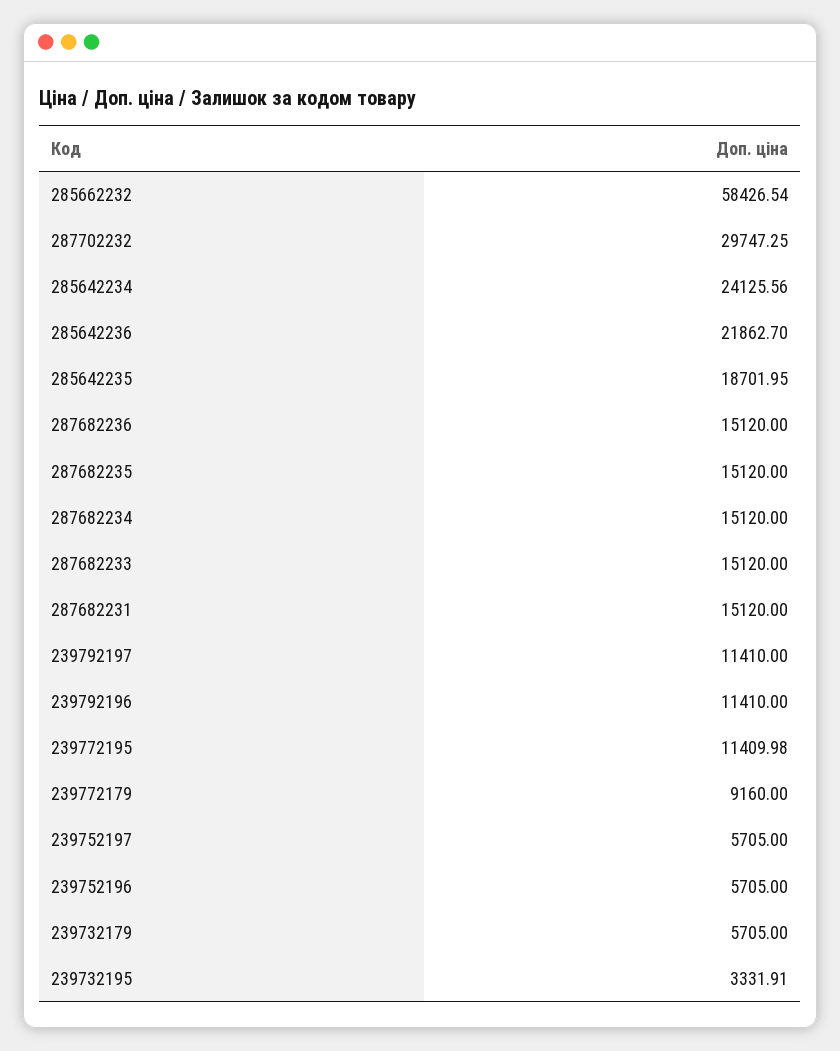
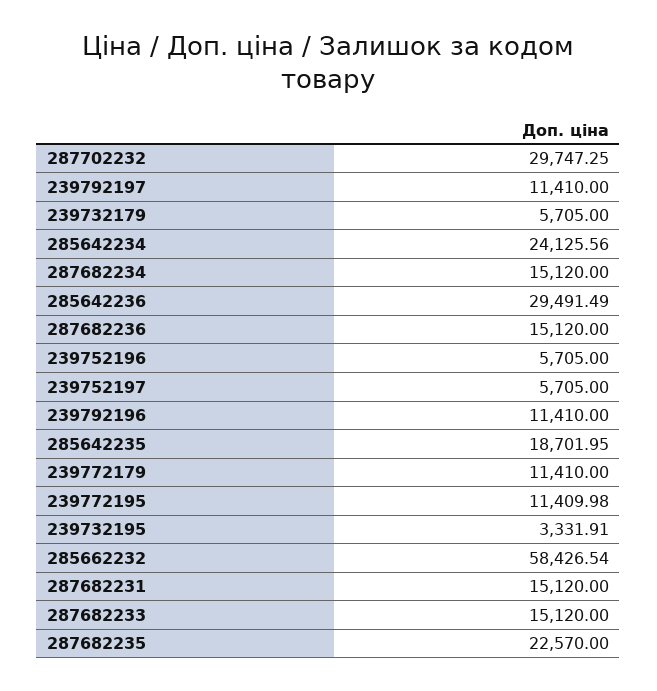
285642236: 21862.7 -> 29491.49
287682235: 15120 -> 22570
239772179: 9160 -> 11410

